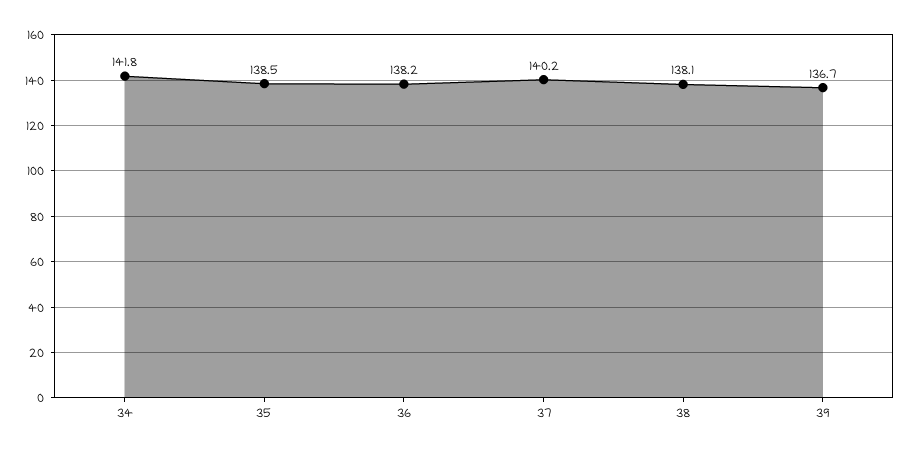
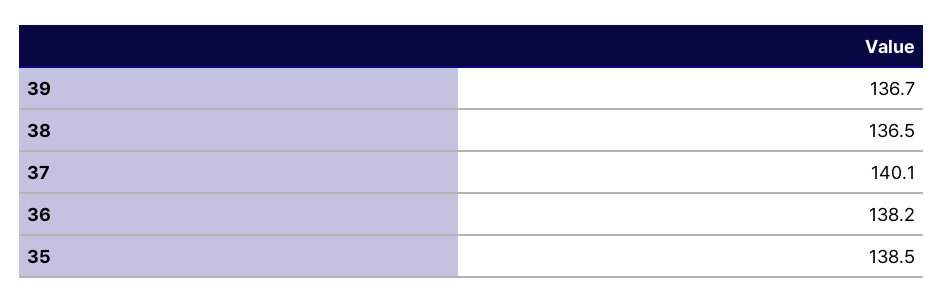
34: 141.8 -> none
37: 140.2 -> 140.1
38: 138.1 -> 136.5

